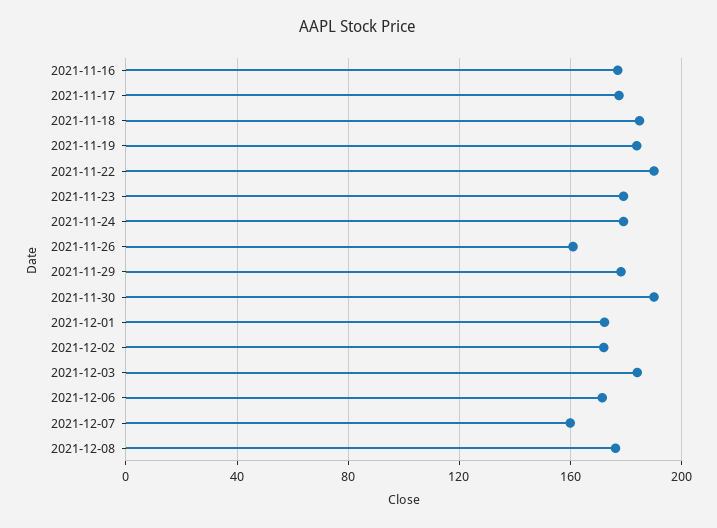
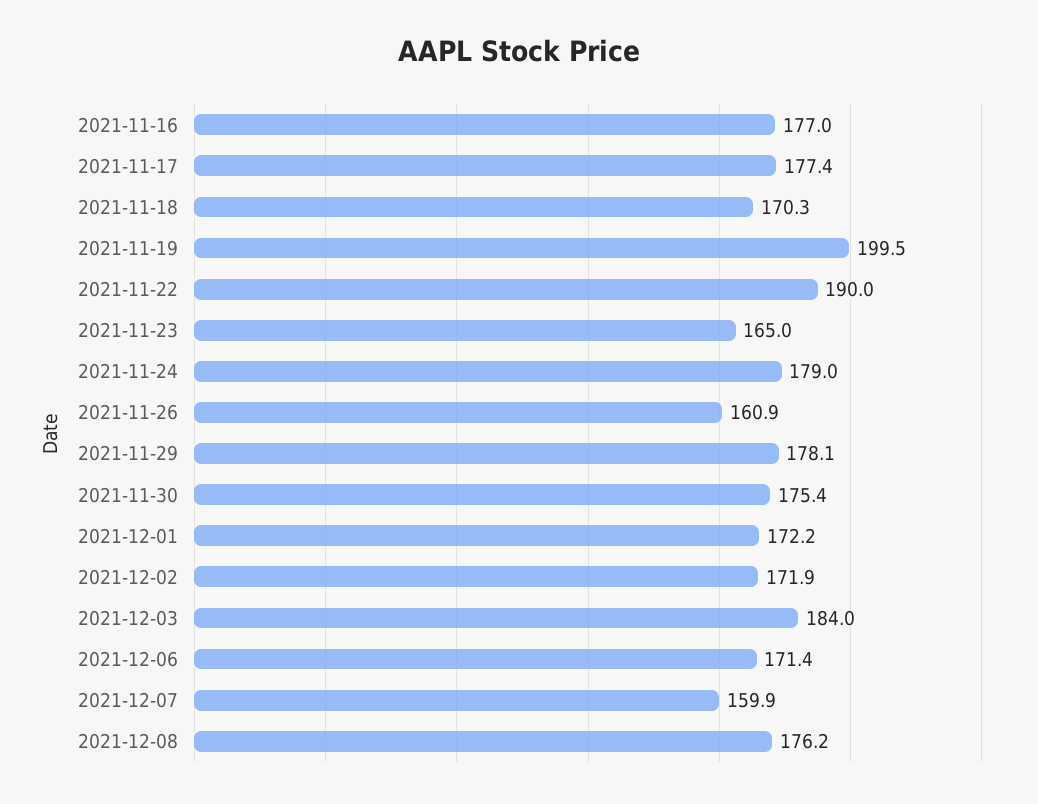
2021-11-18: 185 -> 170.3
2021-11-19: 185 -> 199.5
2021-11-23: 180 -> 165
2021-11-30: 190 -> 175.4

